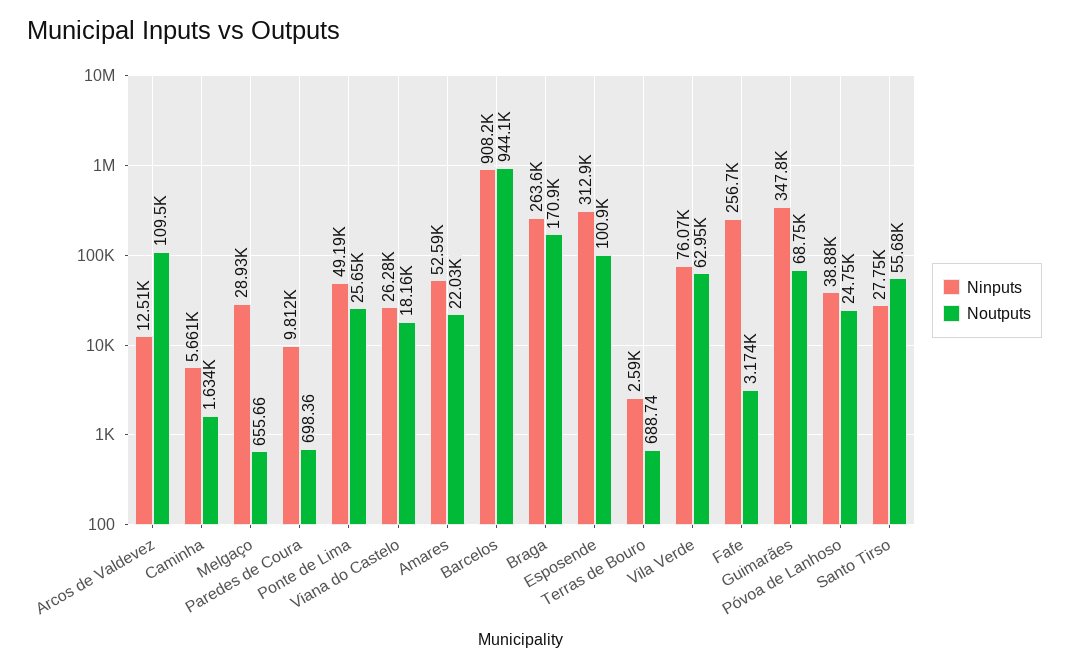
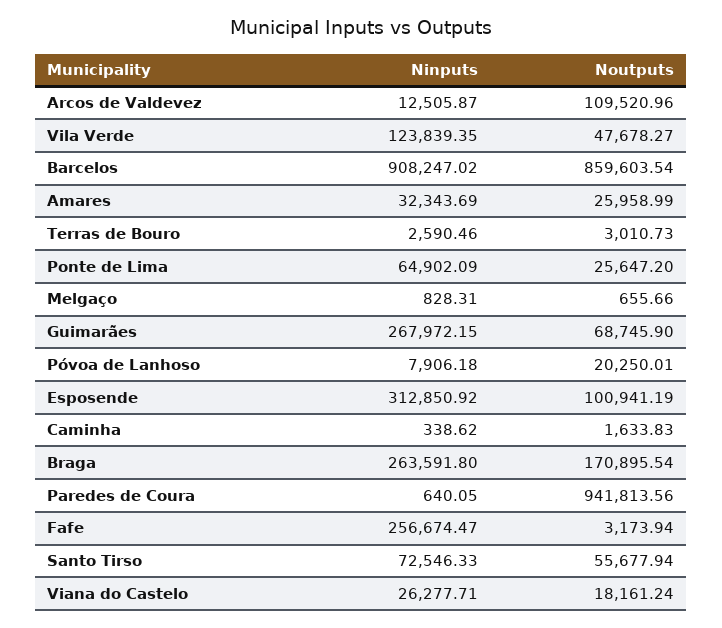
Ninputs, Caminha: 5661 -> 338.62
Ninputs, Melgaço: 28930 -> 828.31
Ninputs, Paredes de Coura: 9812 -> 640.05
Noutputs, Paredes de Coura: 698.36 -> 941813.56
Ninputs, Ponte de Lima: 49190 -> 64902.09
Ninputs, Amares: 52590 -> 32343.69
Noutputs, Amares: 22030 -> 25958.99
Noutputs, Barcelos: 944100 -> 859603.54
Noutputs, Terras de Bouro: 688.74 -> 3010.73
Ninputs, Vila Verde: 76070 -> 123839.35
Noutputs, Vila Verde: 62950 -> 47678.27
Ninputs, Guimarães: 347800 -> 267972.15
Ninputs, Póvoa de Lanhoso: 38880 -> 7906.18
Noutputs, Póvoa de Lanhoso: 24750 -> 20250.01
Ninputs, Santo Tirso: 27750 -> 72546.33

